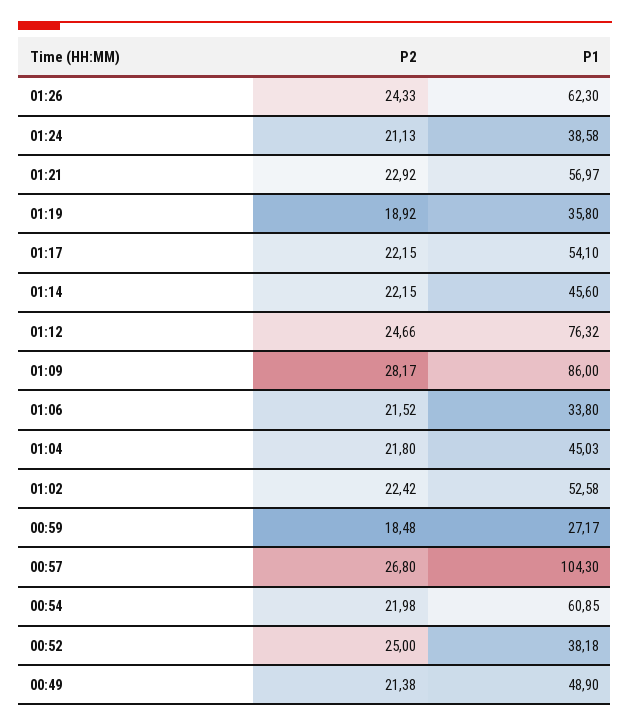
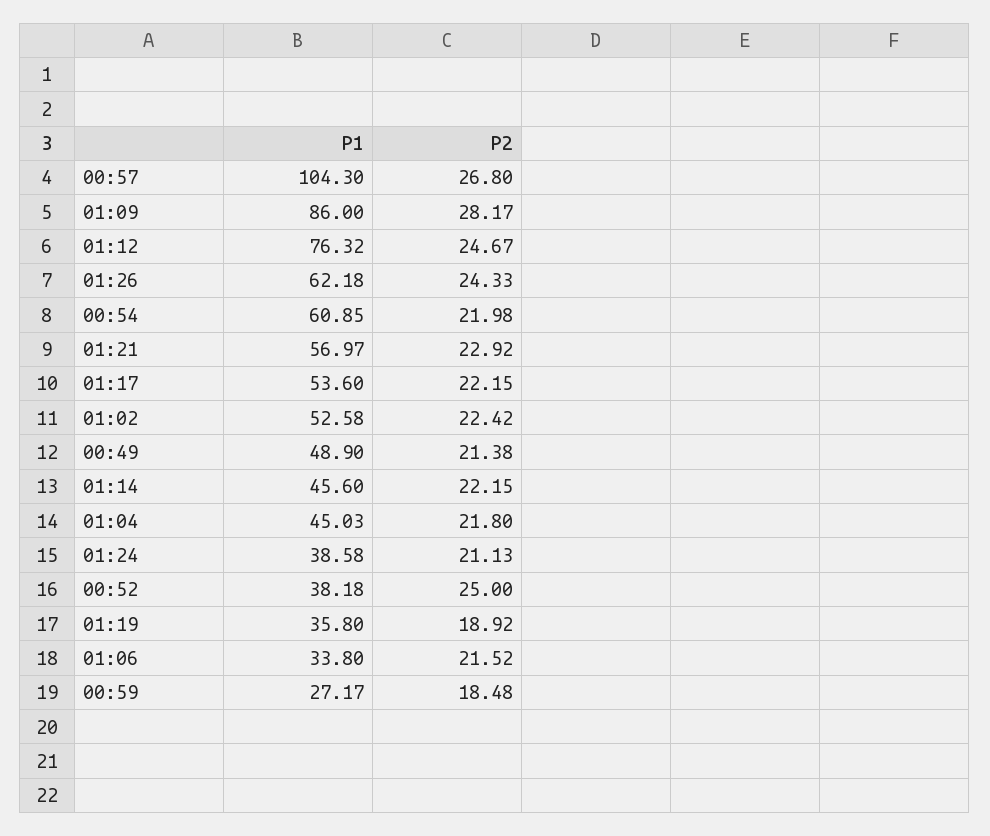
P1, 01:26: 62.3 -> 62.18
P1, 01:17: 54.1 -> 53.6
P2, 01:12: 24.66 -> 24.67

